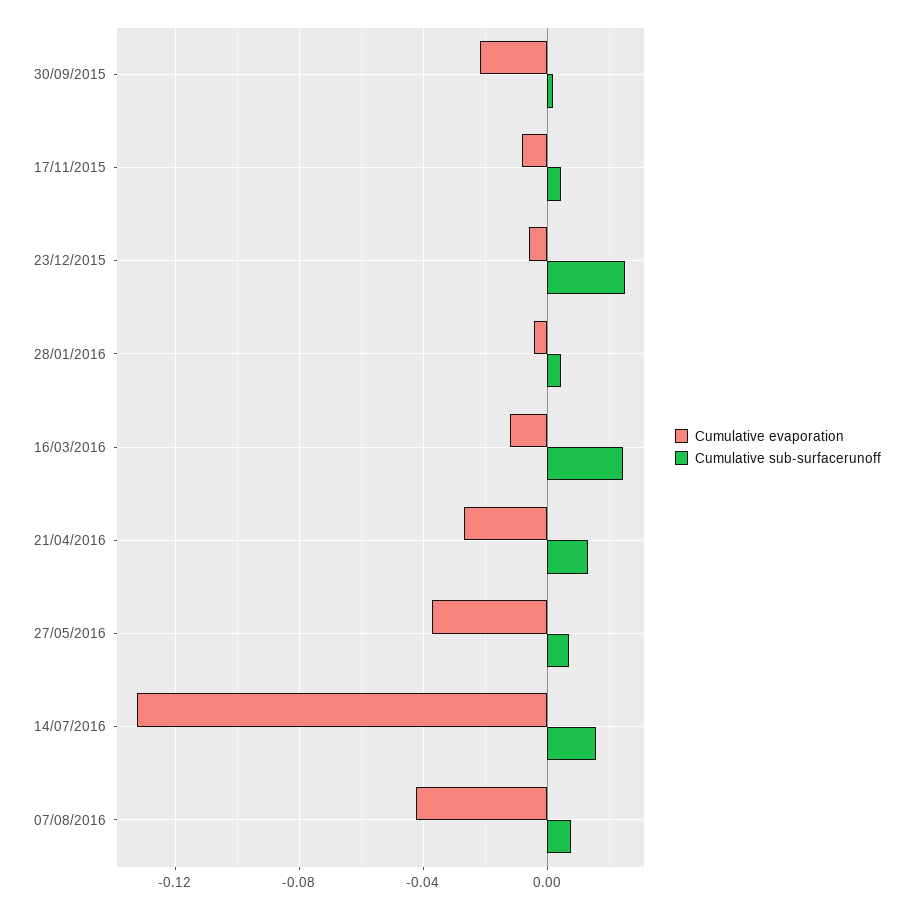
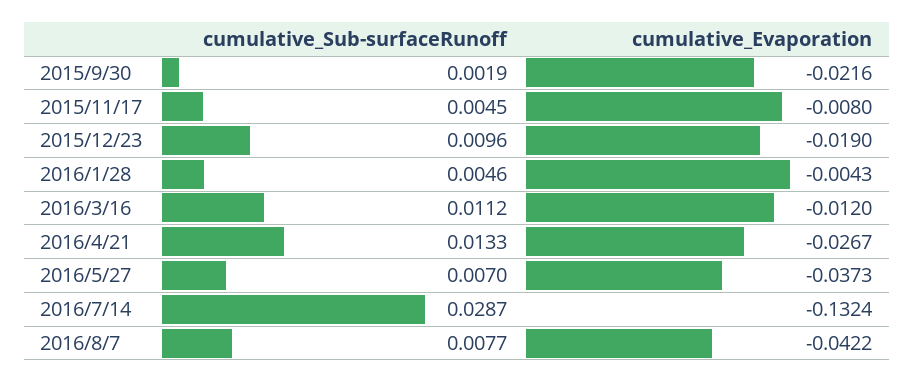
Cumulative evaporation, 23/12/2015: -0.005 -> -0.019
Cumulative sub-surfacerunoff, 23/12/2015: 0.025 -> 0.0096
Cumulative sub-surfacerunoff, 16/03/2016: 0.025 -> 0.0112
Cumulative sub-surfacerunoff, 14/07/2016: 0.015 -> 0.0287

